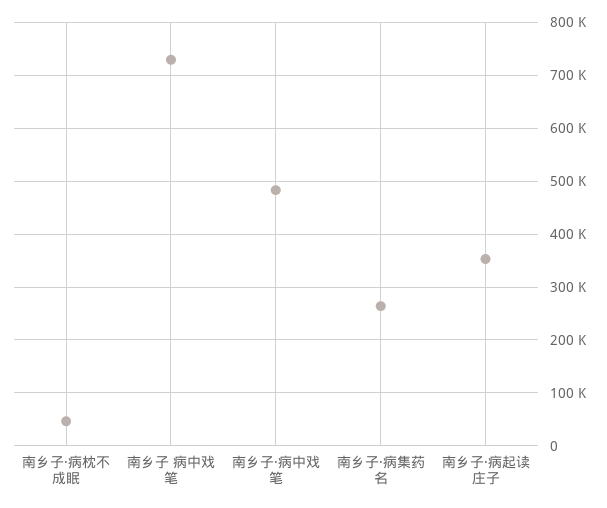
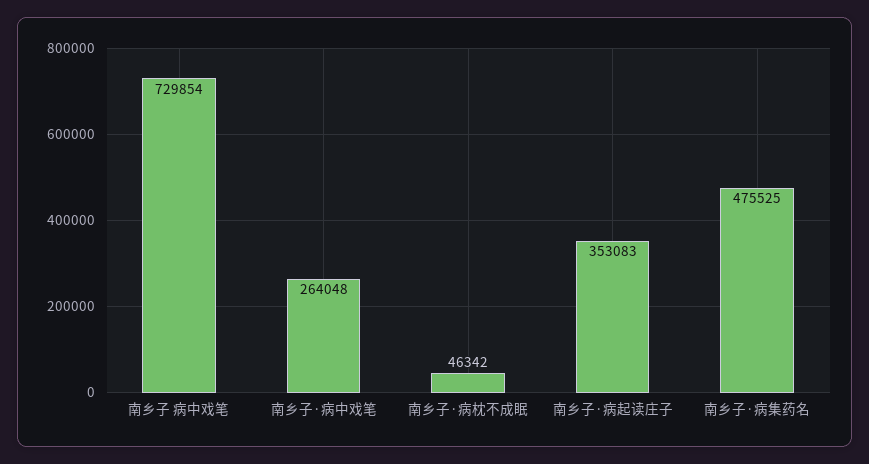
南乡子·病中戏笔: 480000 -> 264048
南乡子·病集药名: 260000 -> 475525

